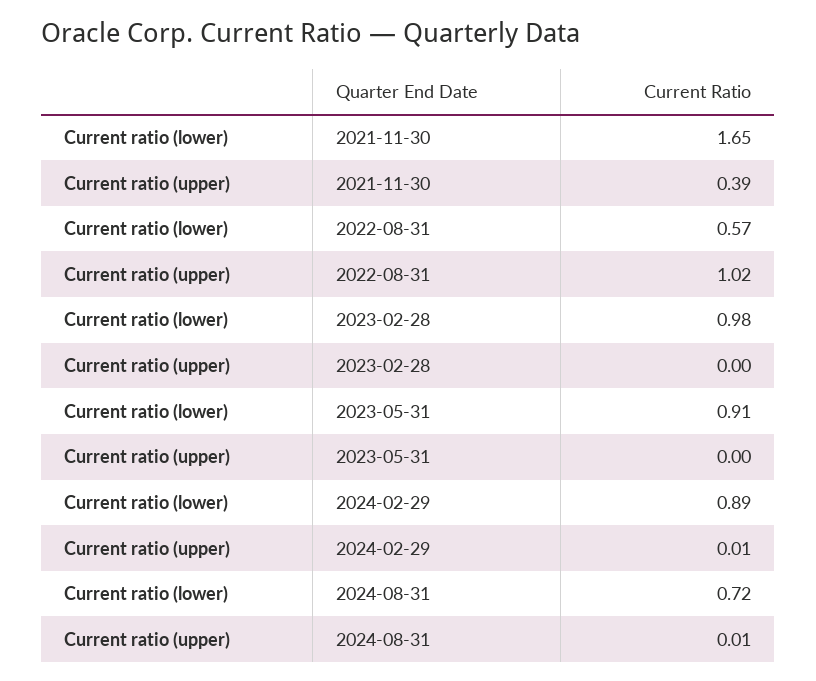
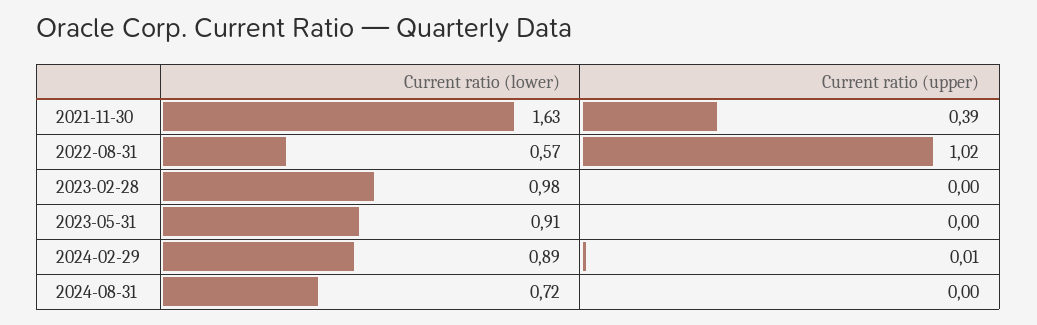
Current ratio (lower), 2021-11-30: 1.65 -> 1.63
Current ratio (upper), 2024-08-31: 0.01 -> 0

